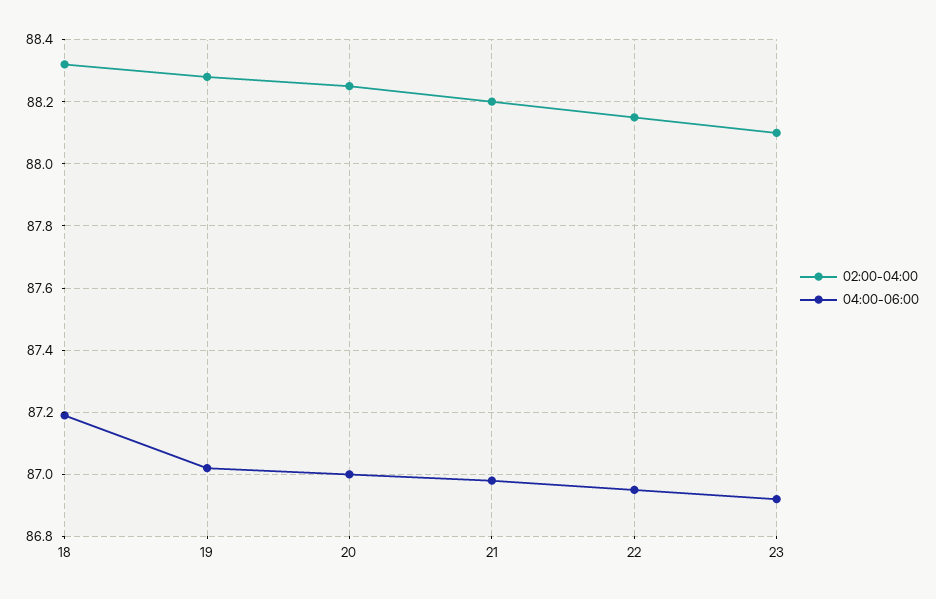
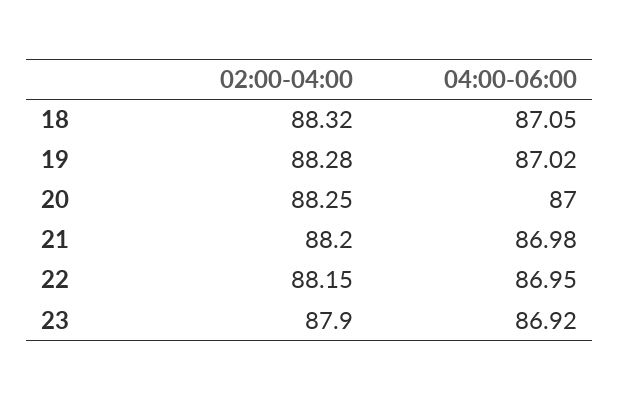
04:00-06:00, 18: 87.2 -> 87.05
02:00-04:00, 23: 88.1 -> 87.9

